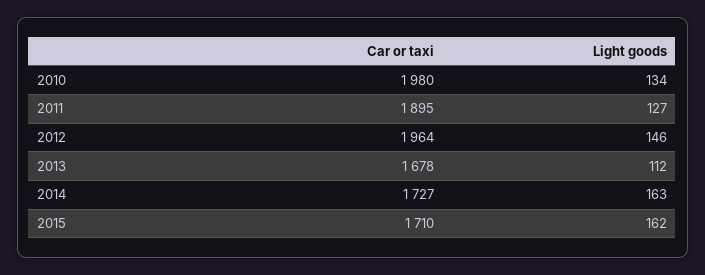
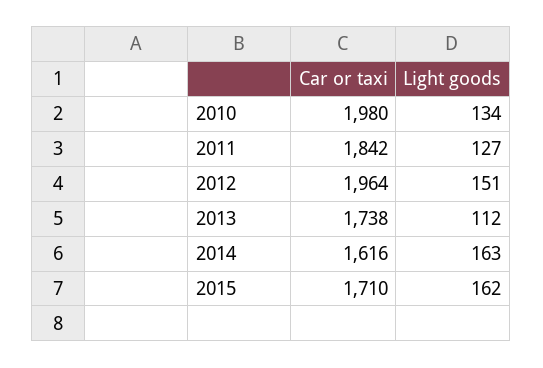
Car or taxi, 2011: 1895 -> 1842
Light goods, 2012: 146 -> 151
Car or taxi, 2013: 1678 -> 1738
Car or taxi, 2014: 1727 -> 1616

